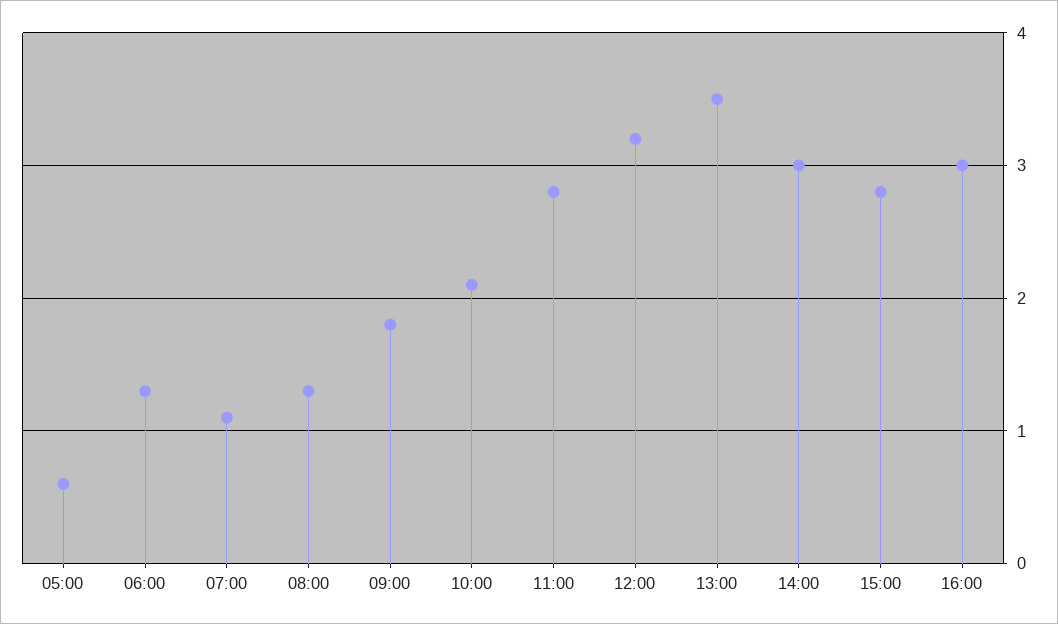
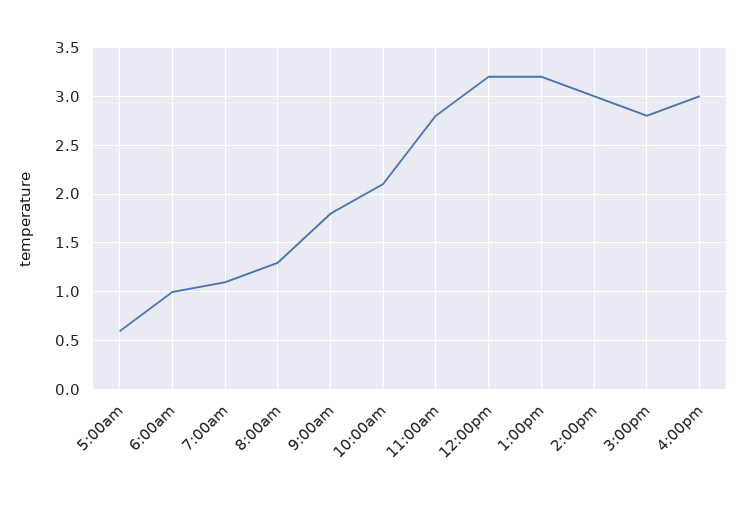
06:00: 1.3 -> 1
13:00: 3.5 -> 3.2

